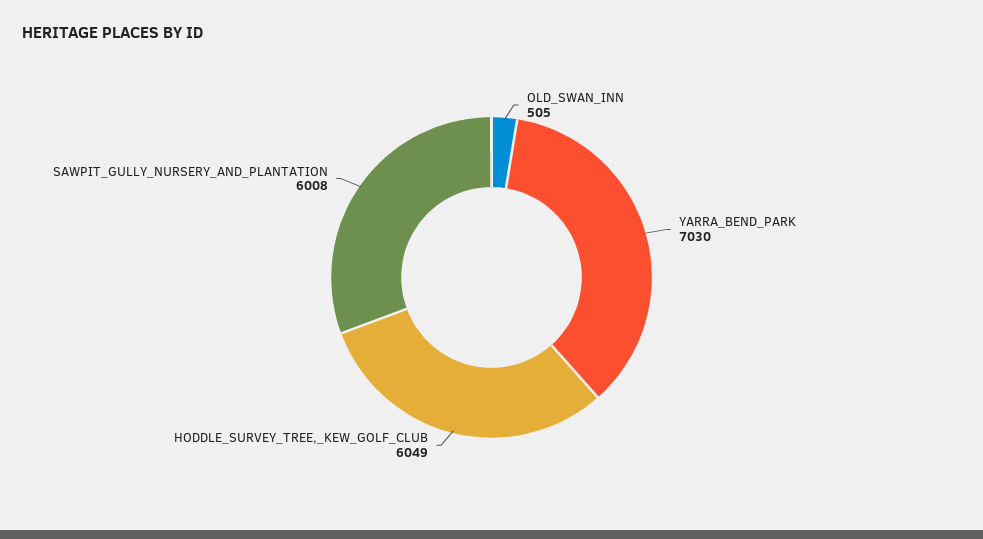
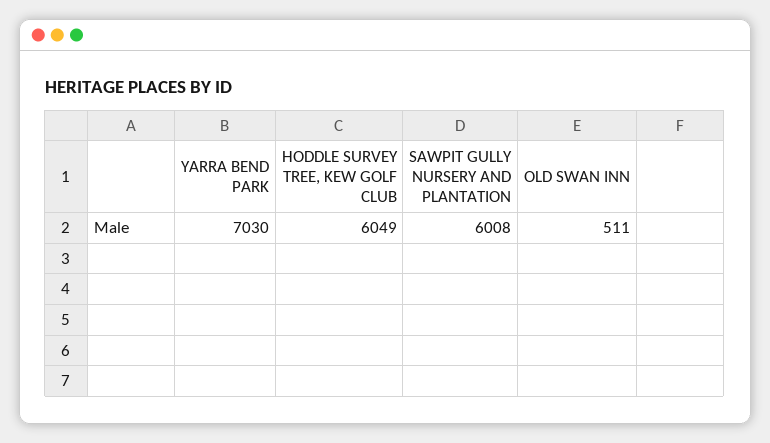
OLD_SWAN_INN: 505 -> 511

